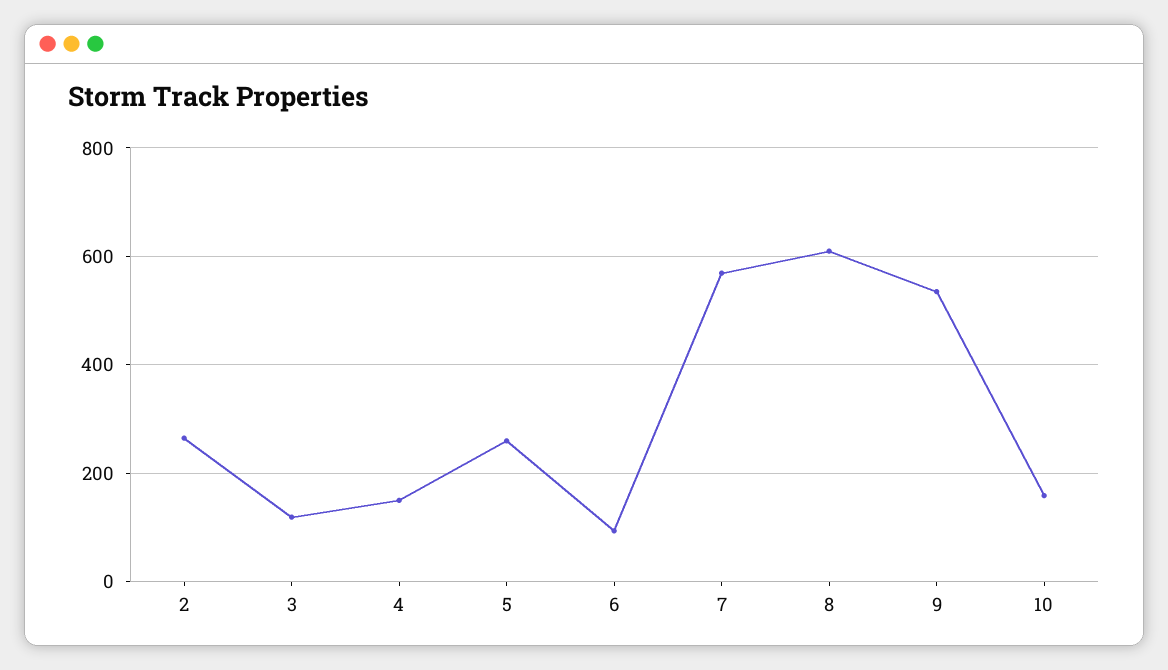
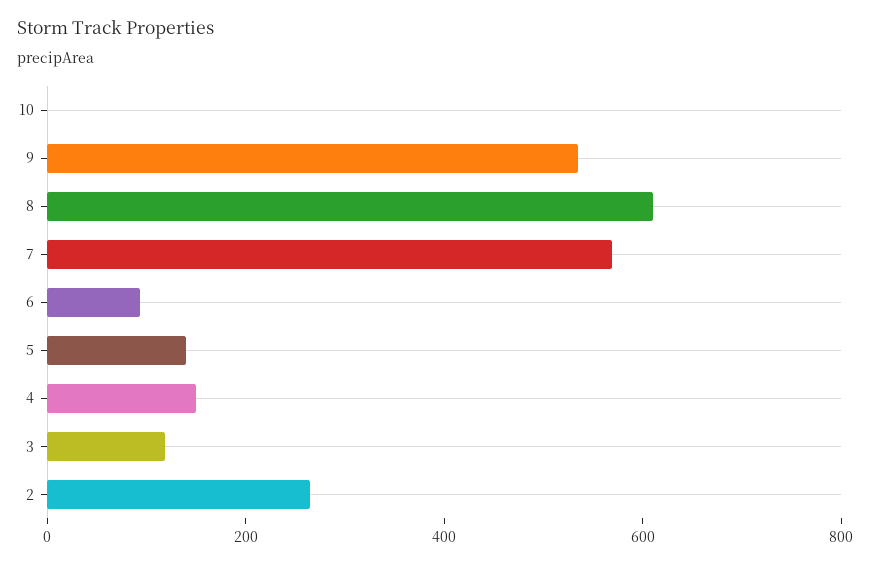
5: 260 -> 150
10: 160 -> 0

